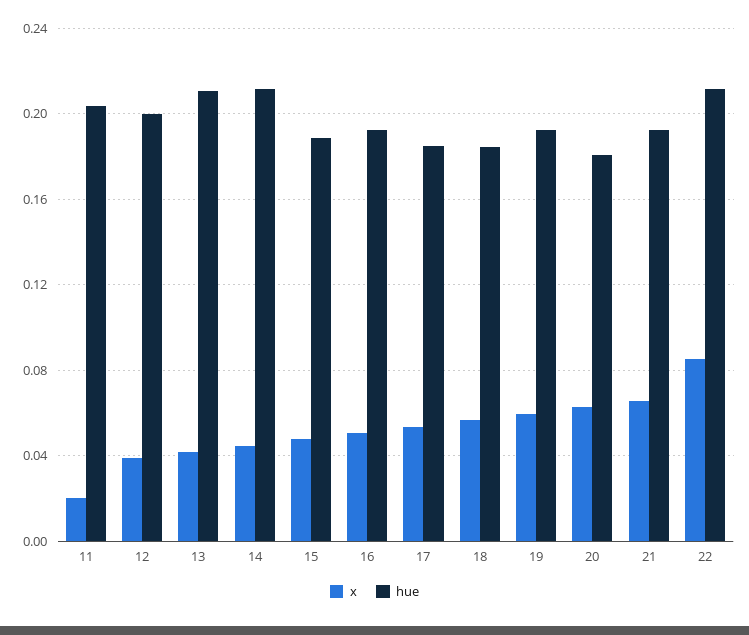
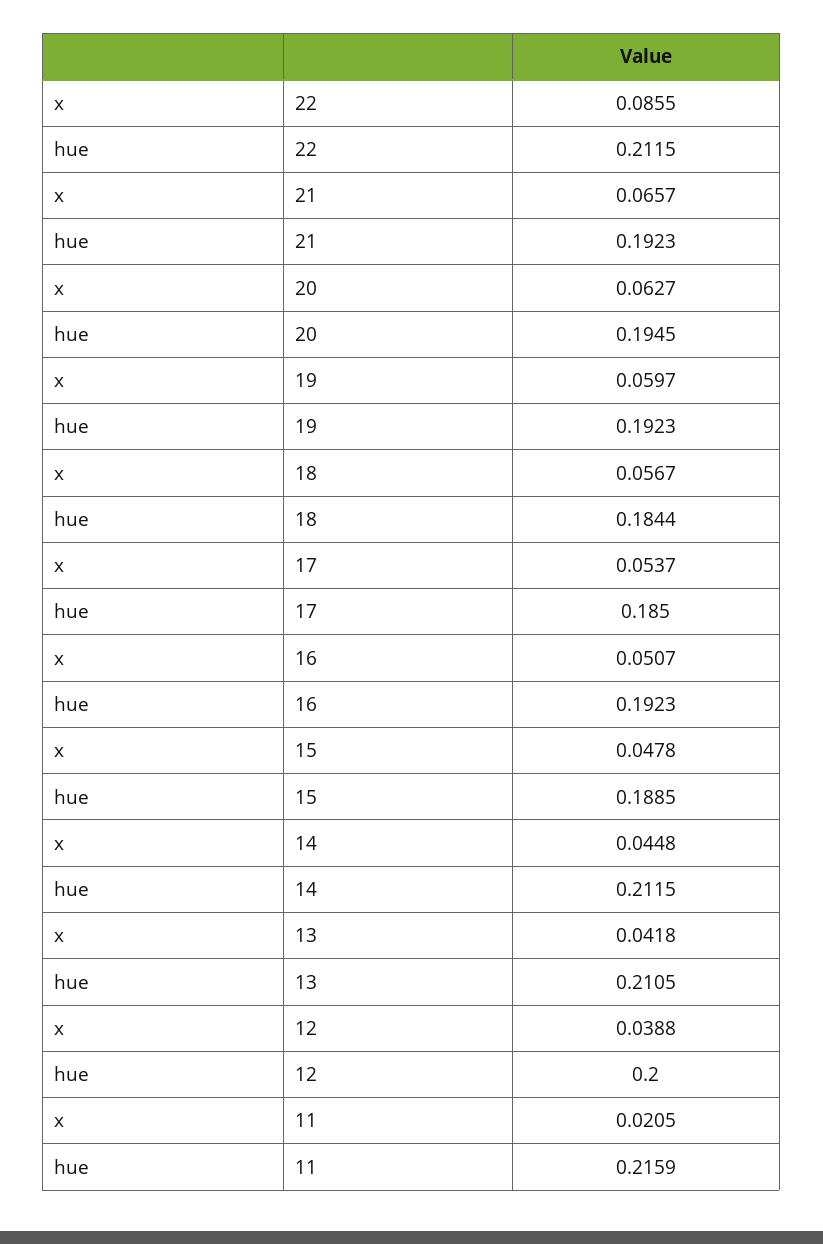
hue, 11: 0.205 -> 0.2159
hue, 20: 0.18 -> 0.1945

